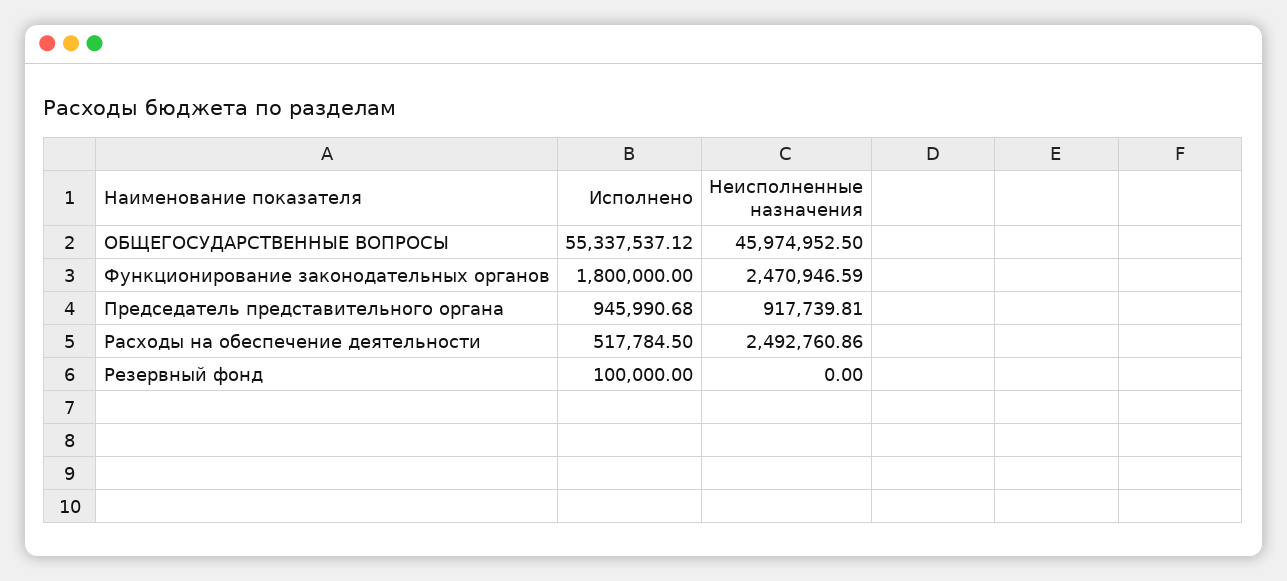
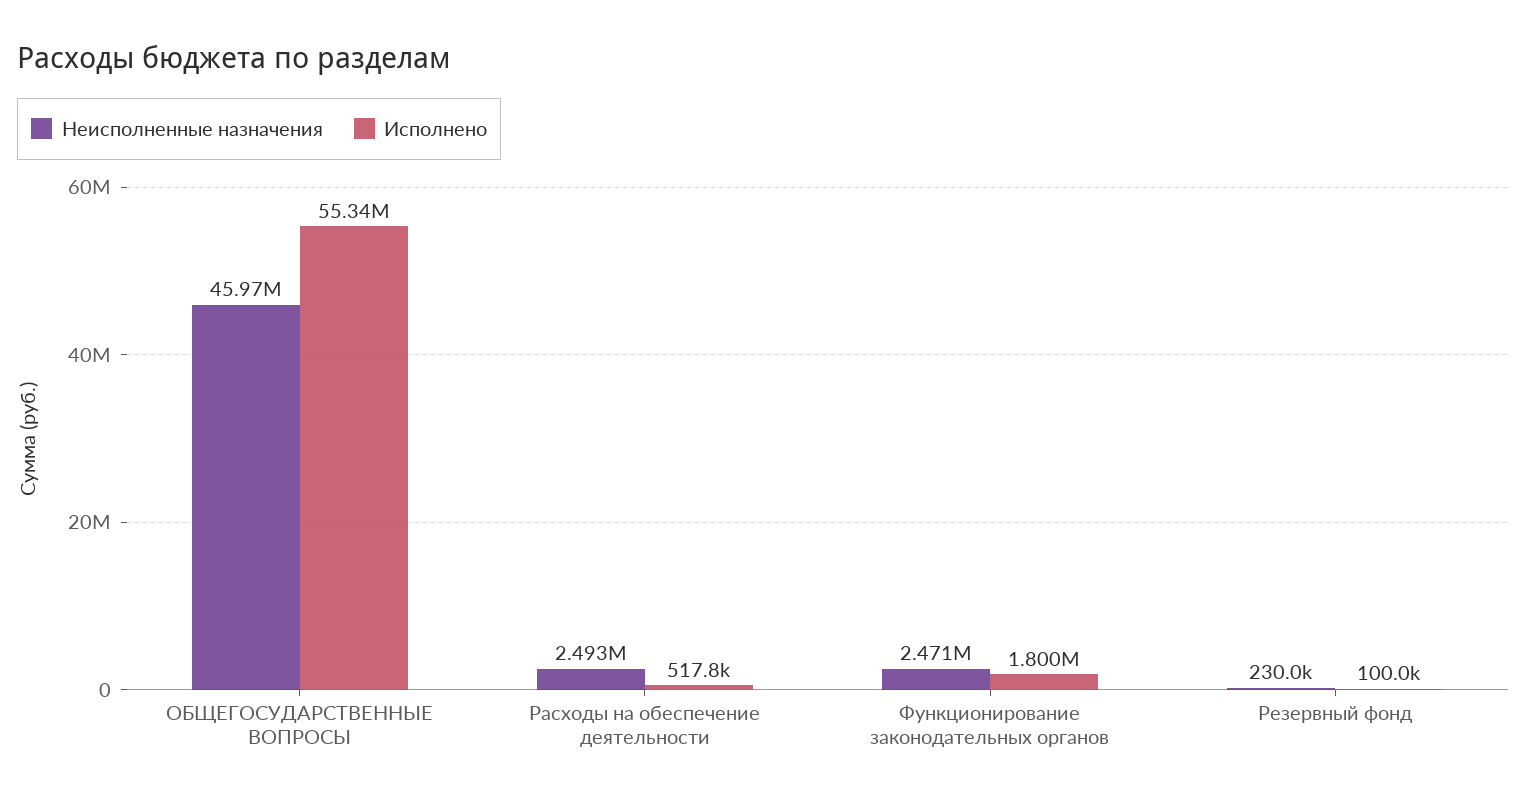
Исполнено, Председатель представительного органа: 945990.68 -> none
Неисполненные назначения, Председатель представительного органа: 917739.81 -> none
Неисполненные назначения, Резервный фонд: 0 -> 230000

